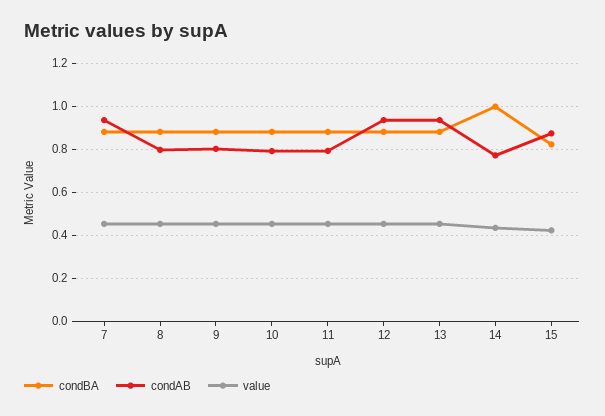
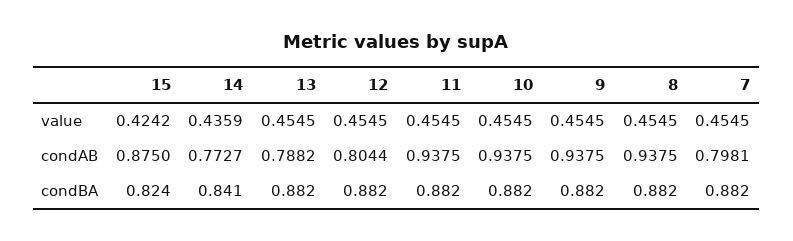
condAB, 7: 0.95 -> 0.7981
condAB, 8: 0.8 -> 0.9375
condAB, 9: 0.8 -> 0.9375
condAB, 10: 0.8 -> 0.9375
condAB, 11: 0.8 -> 0.9375
condAB, 12: 0.95 -> 0.8044
condAB, 13: 0.95 -> 0.7882
condBA, 14: 1 -> 0.841

